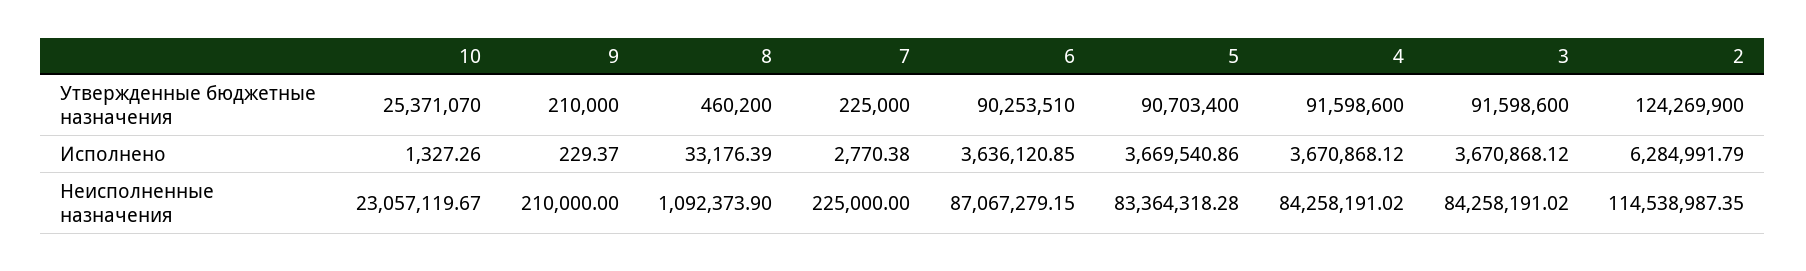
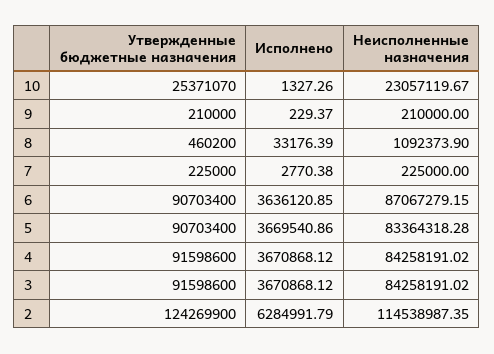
6, Утвержденные бюджетные назначения: 90253510 -> 90703400

